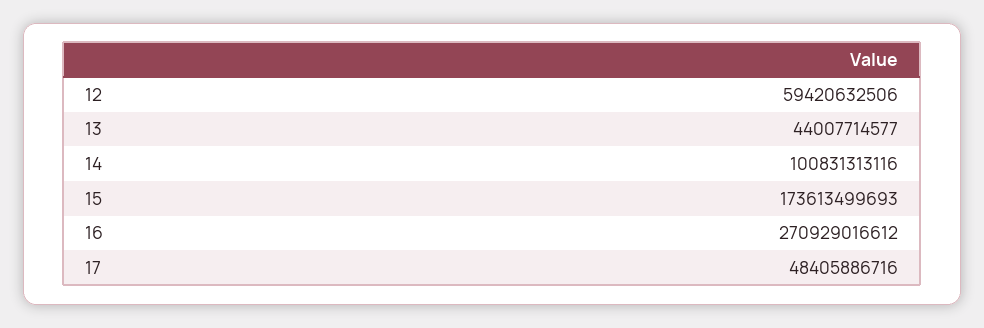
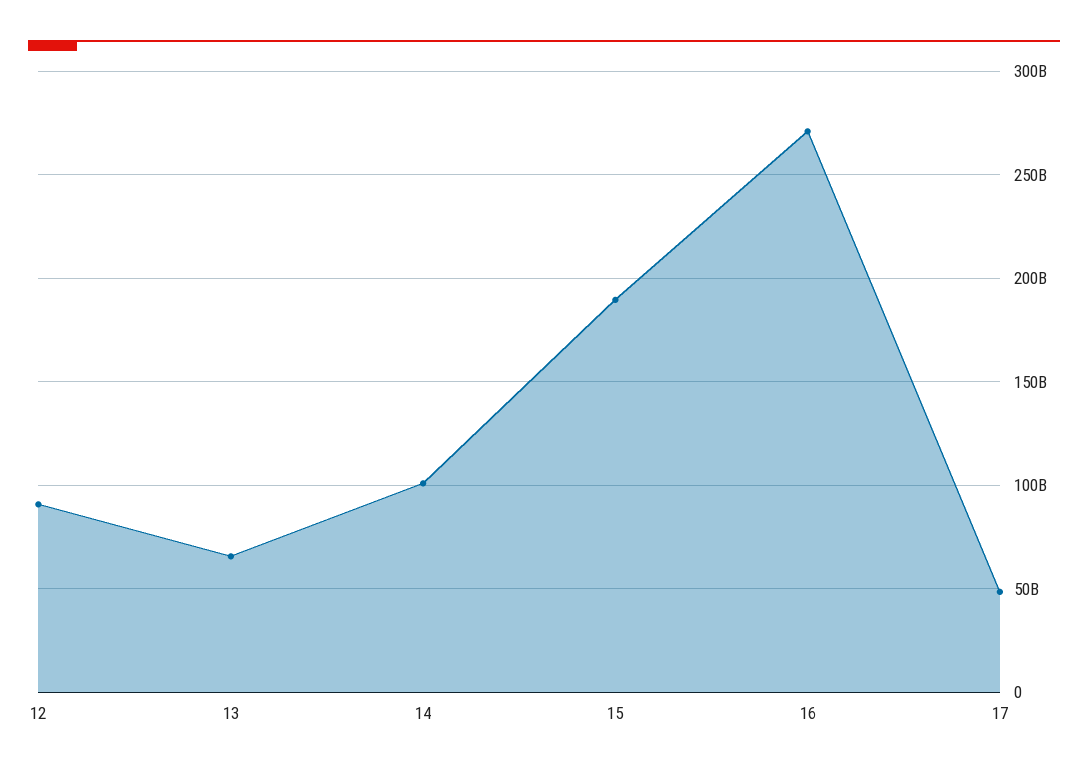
12: 59420632506 -> 90000000000
13: 44007714577 -> 65000000000
15: 173613499693 -> 190000000000

